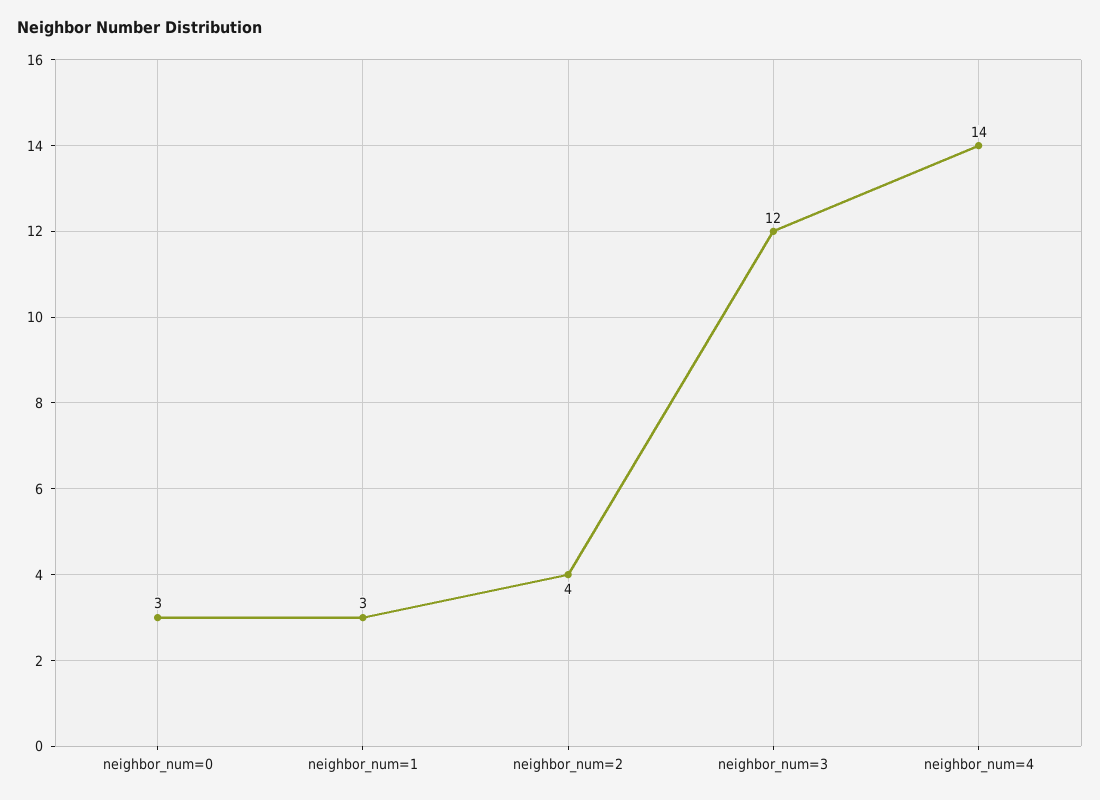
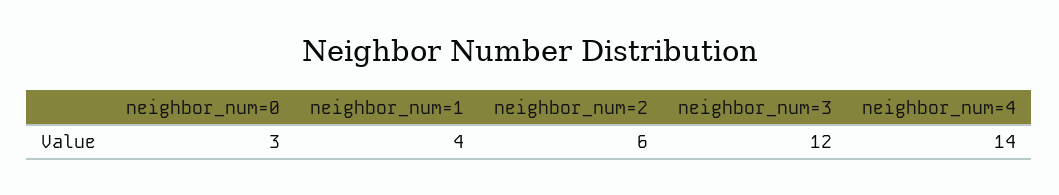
neighbor_num=1: 3 -> 4
neighbor_num=2: 4 -> 6

